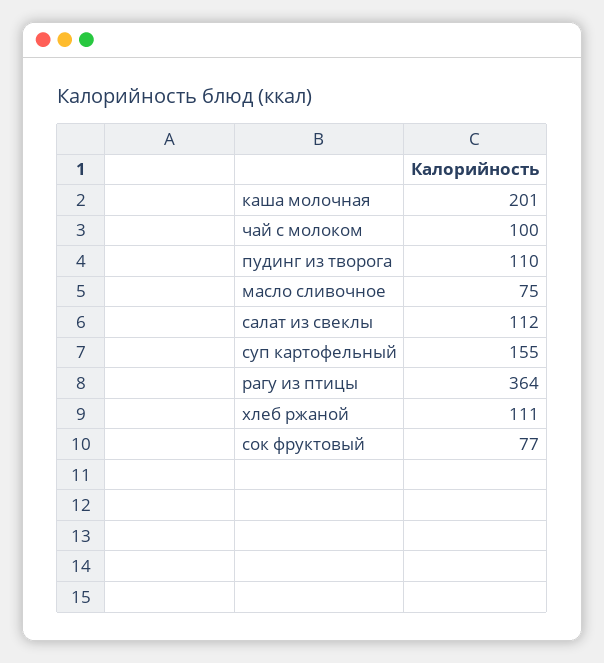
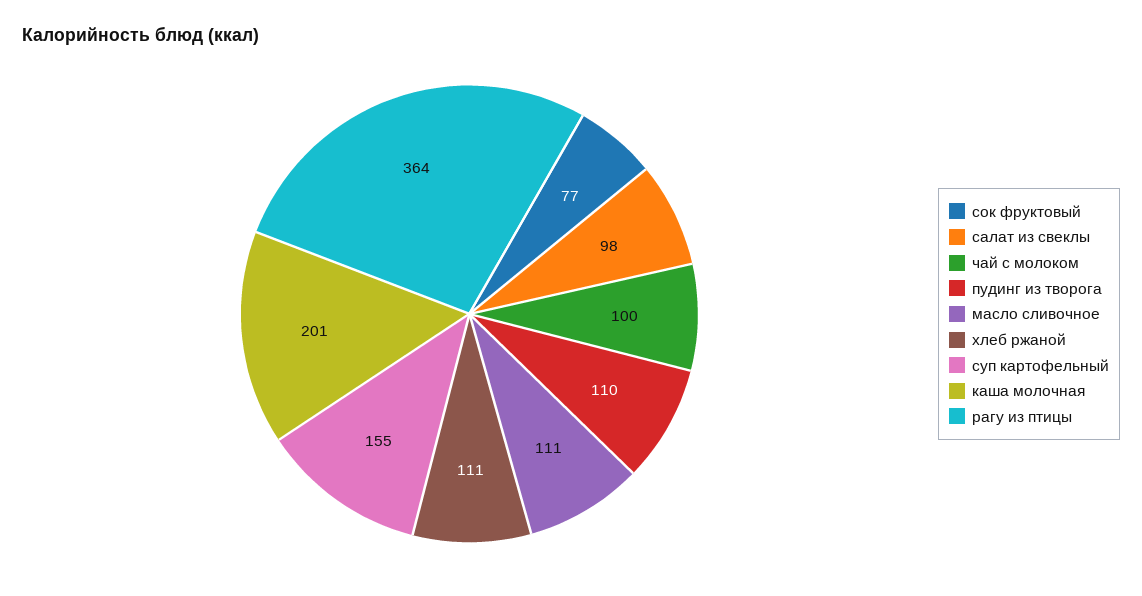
масло сливочное: 75 -> 111
салат из свеклы: 112 -> 98

